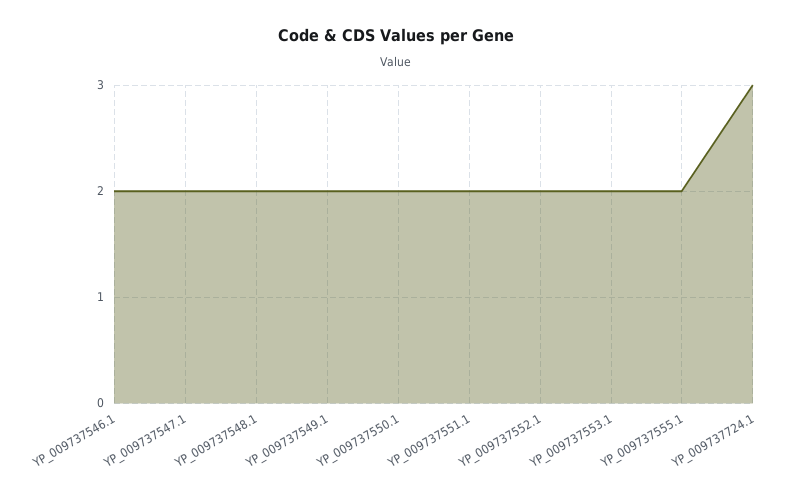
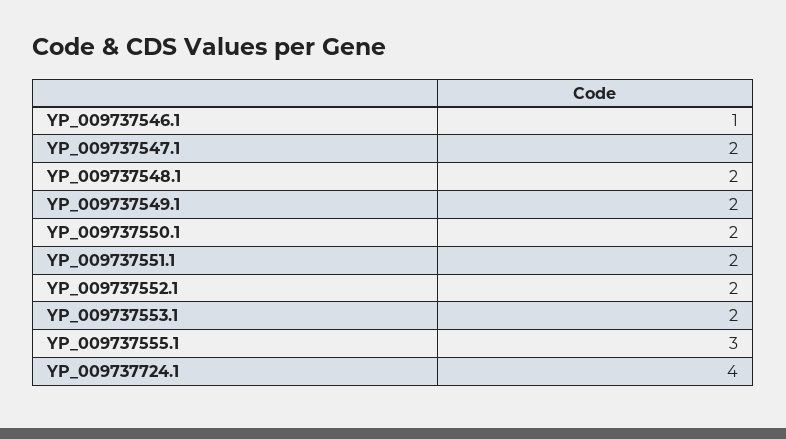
YP_009737546.1: 2 -> 1
YP_009737555.1: 2 -> 3
YP_009737724.1: 3 -> 4

